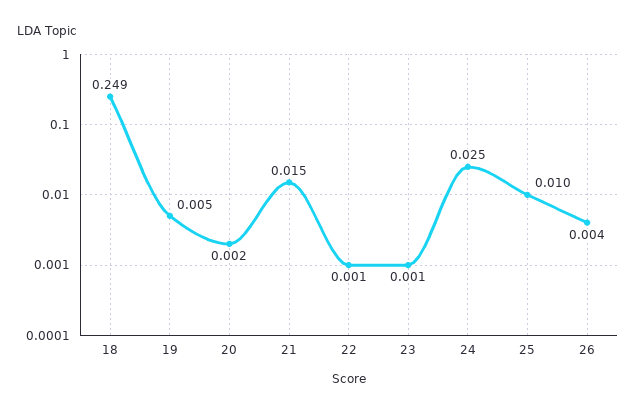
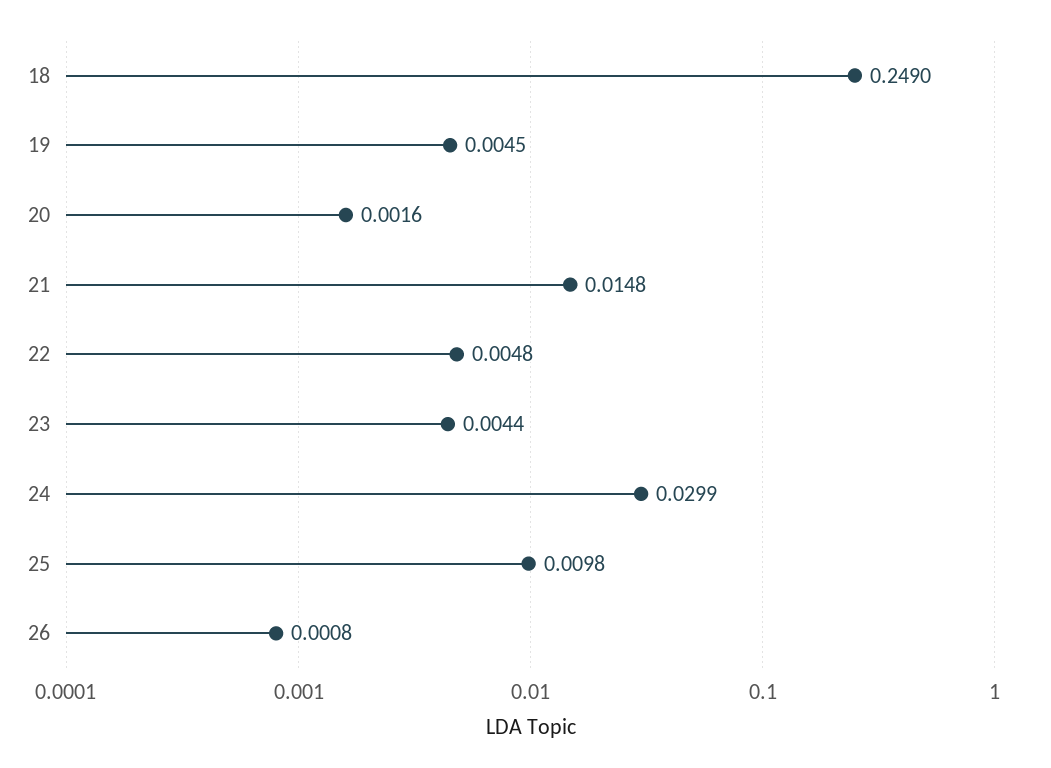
22: 0.001 -> 0.0048
23: 0.001 -> 0.0044
24: 0.025 -> 0.0299
26: 0.004 -> 0.0008

